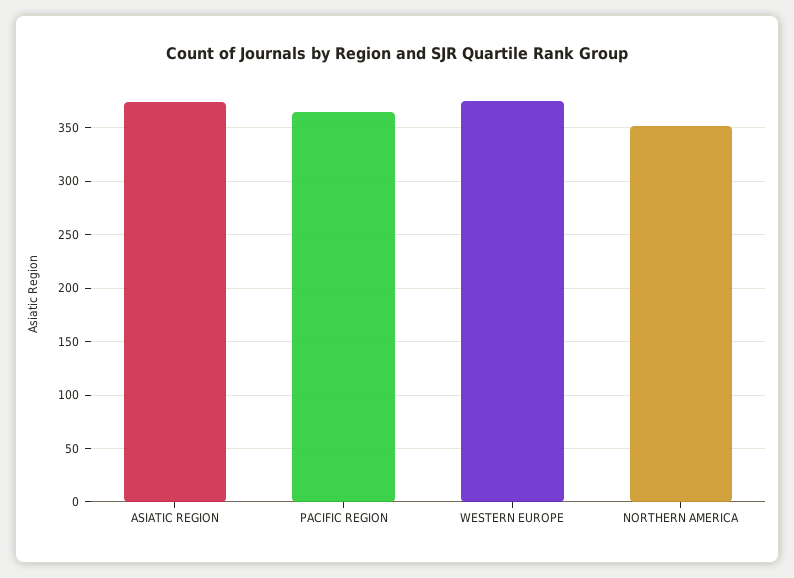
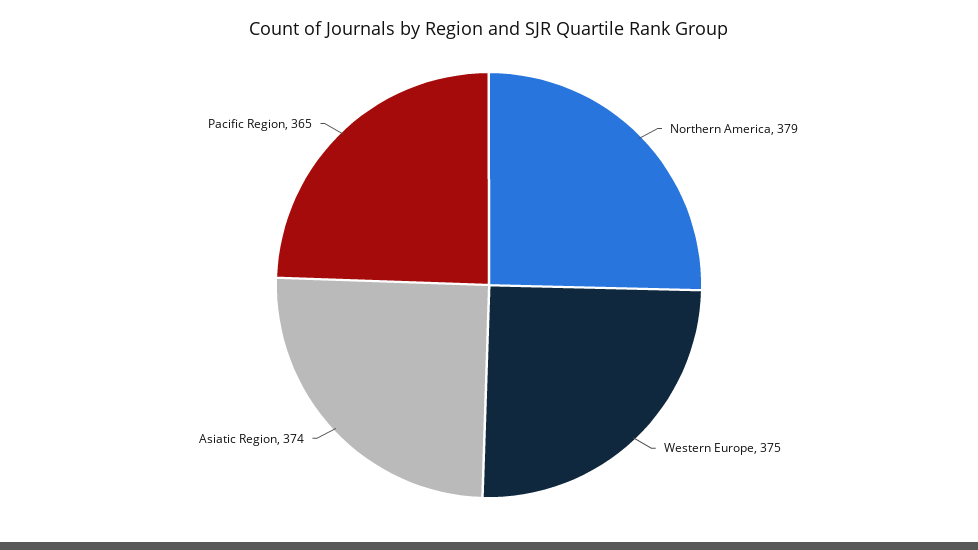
NORTHERN AMERICA: 350 -> 379

